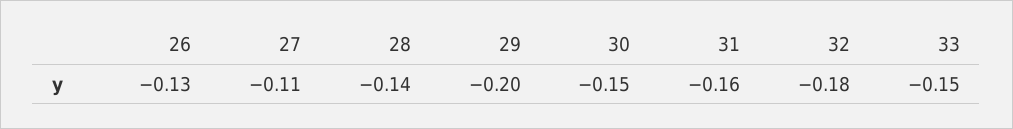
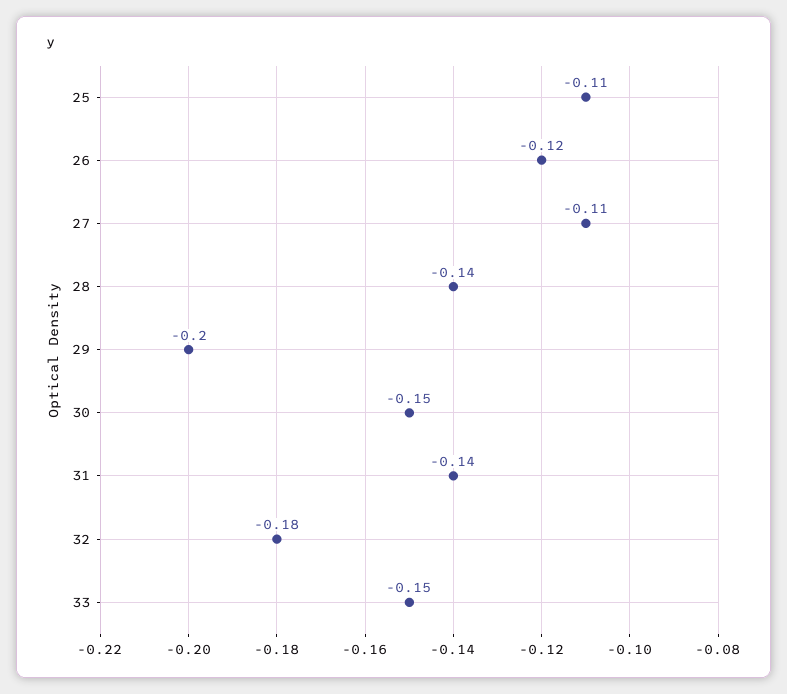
26: -0.13 -> -0.12
31: -0.16 -> -0.14
25: none -> -0.11

